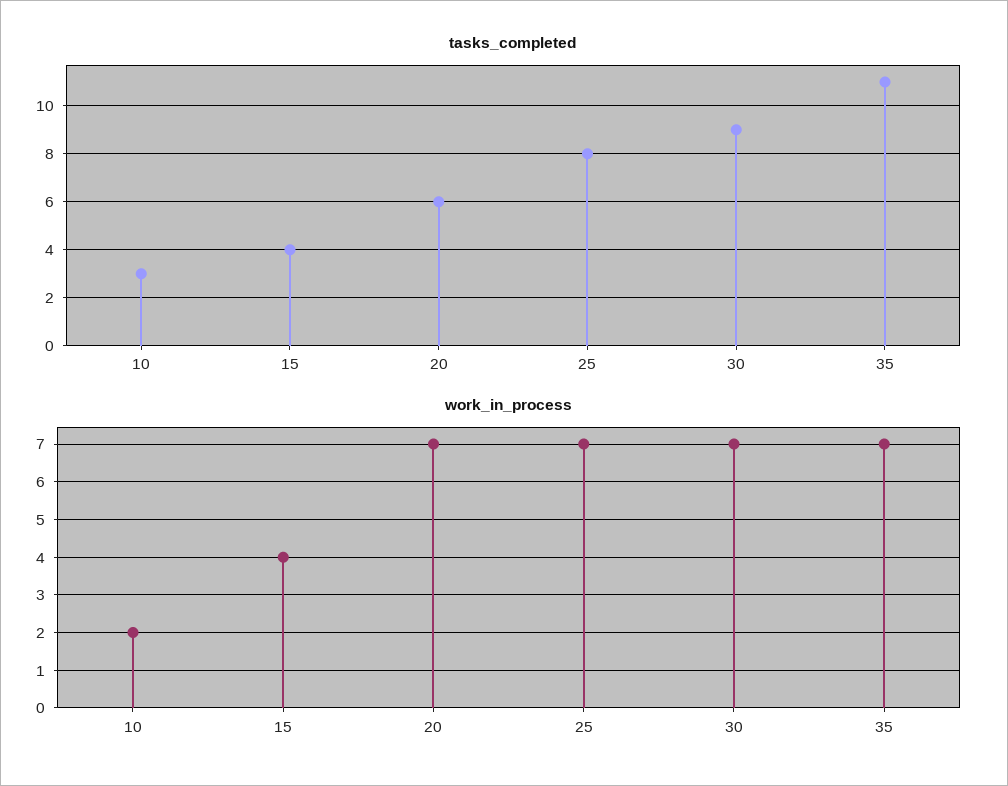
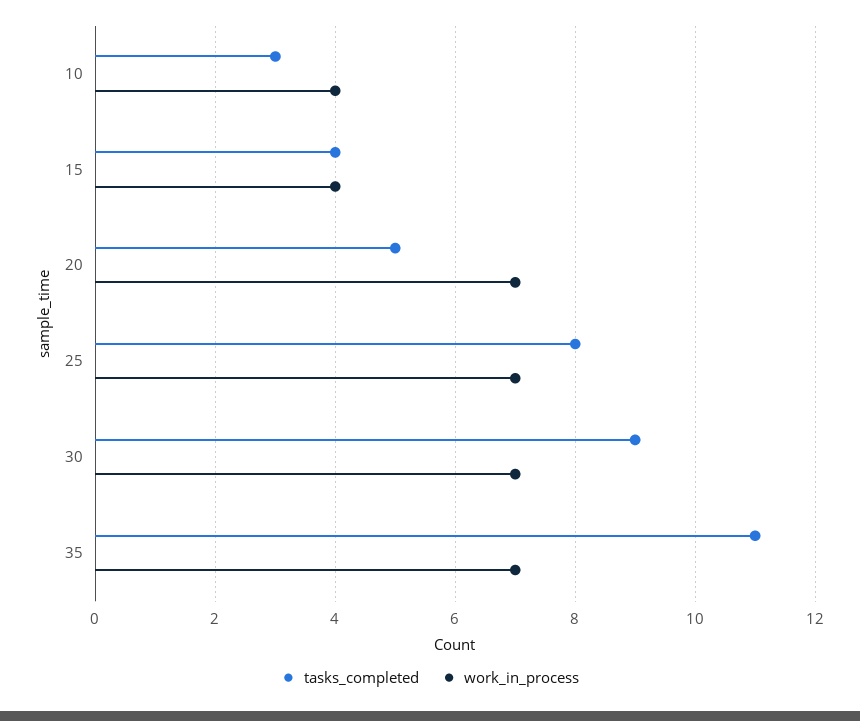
tasks_completed, 20: 6 -> 5
work_in_process, 10: 2 -> 4

